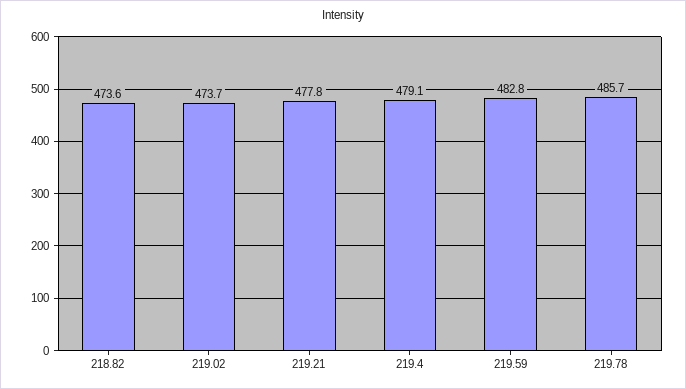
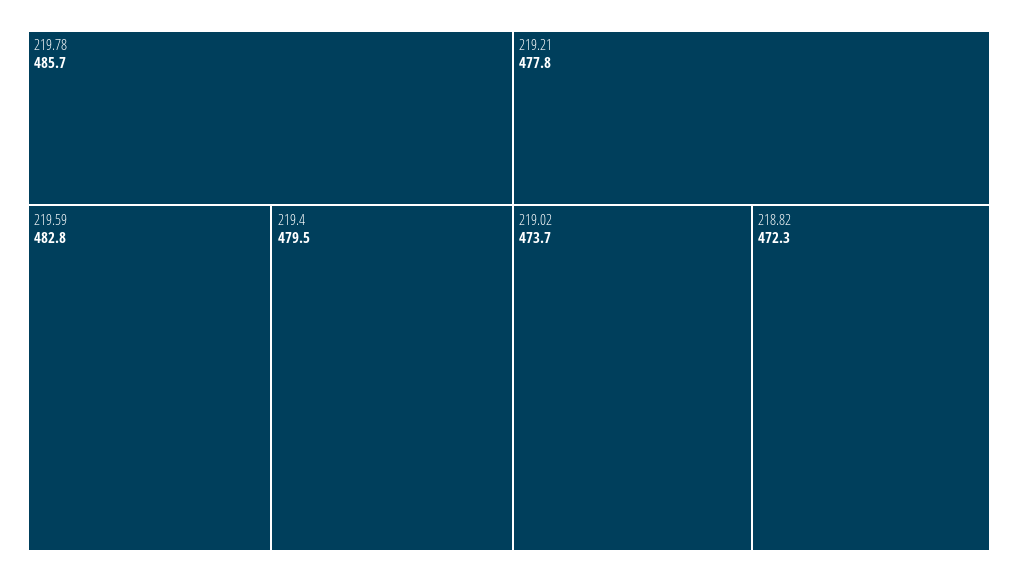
218.82: 473.6 -> 472.3
219.4: 479.1 -> 479.5

